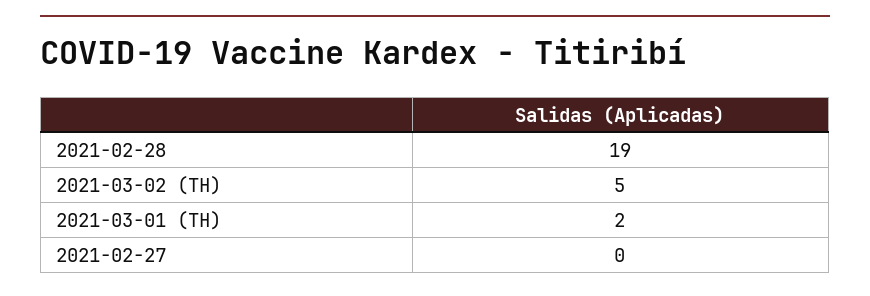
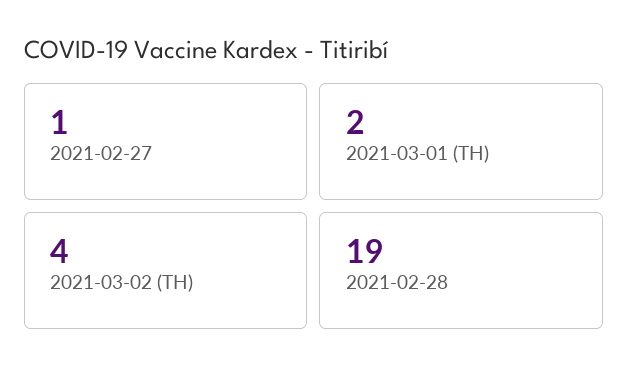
2021-03-02 (TH): 5 -> 4
2021-02-27: 0 -> 1

